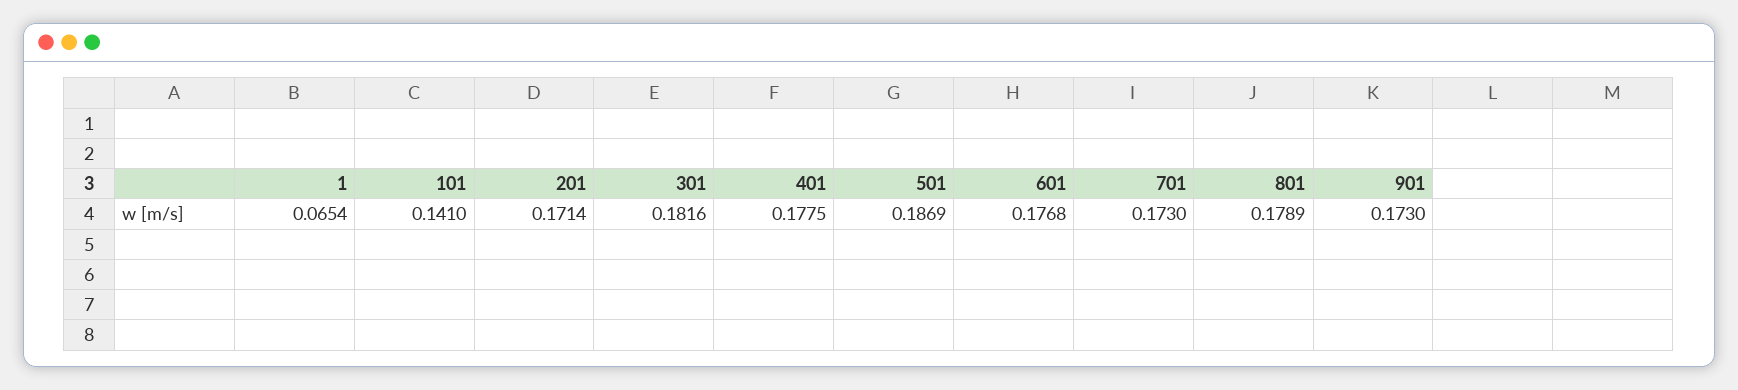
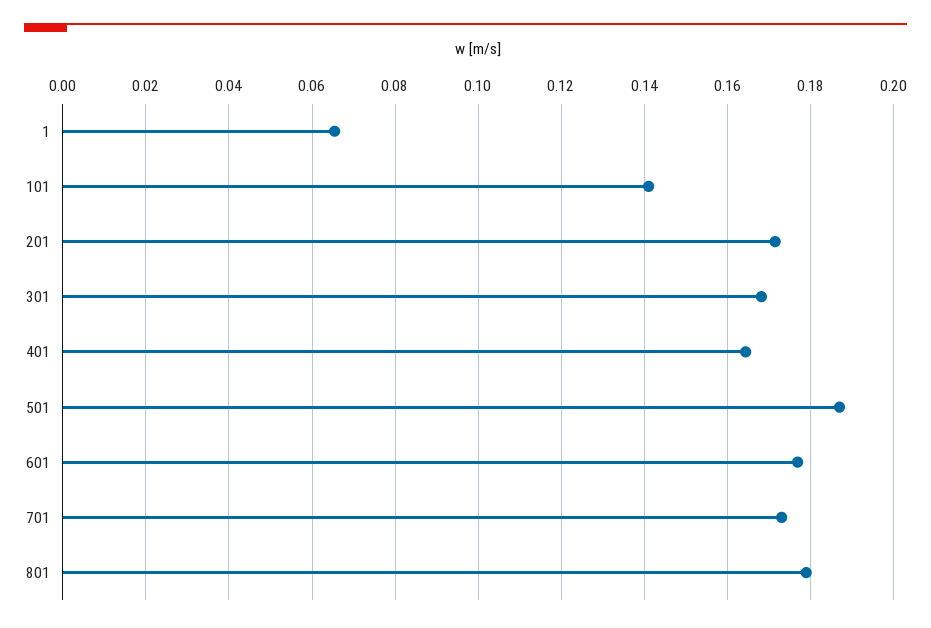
301: 0.1816 -> 0.168
401: 0.1775 -> 0.164
901: 0.173 -> none

